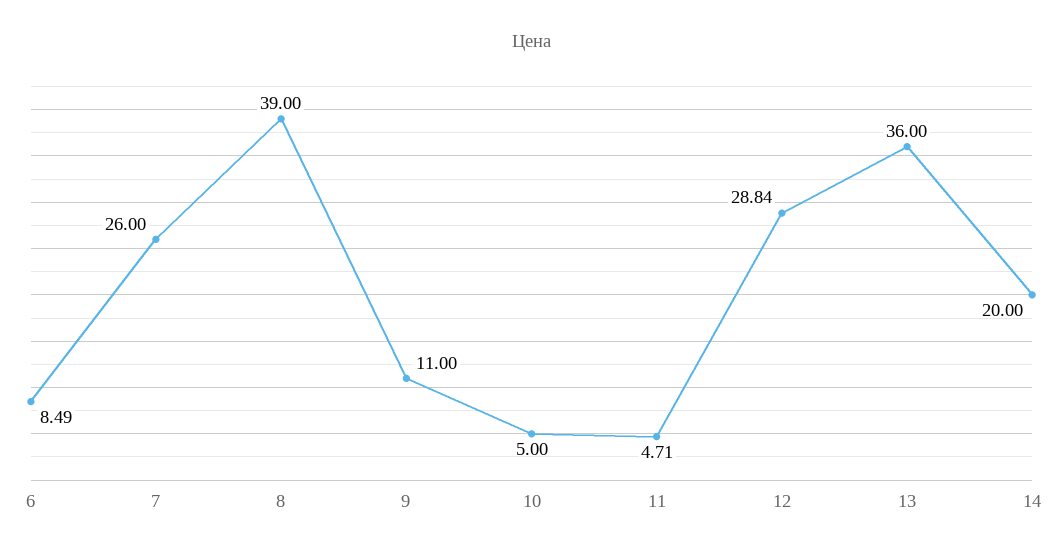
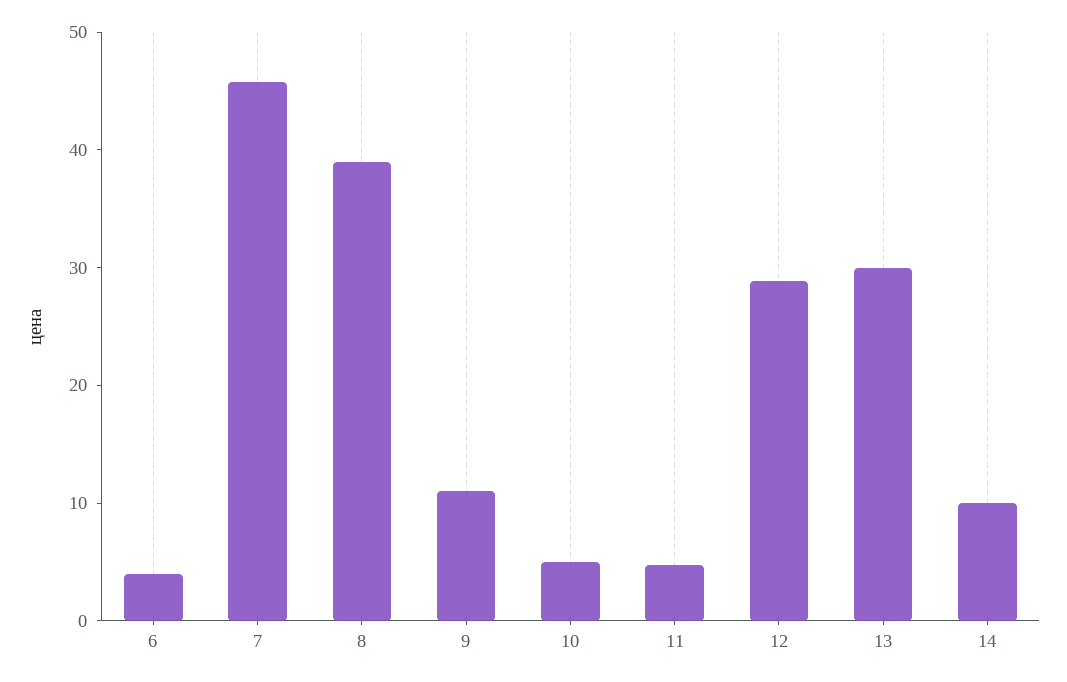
6: 8.49 -> 4
7: 26 -> 46
13: 36 -> 30
14: 20 -> 10

